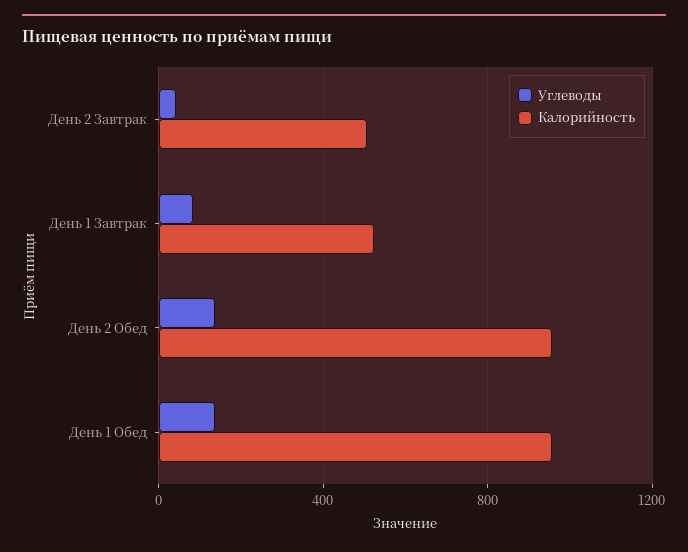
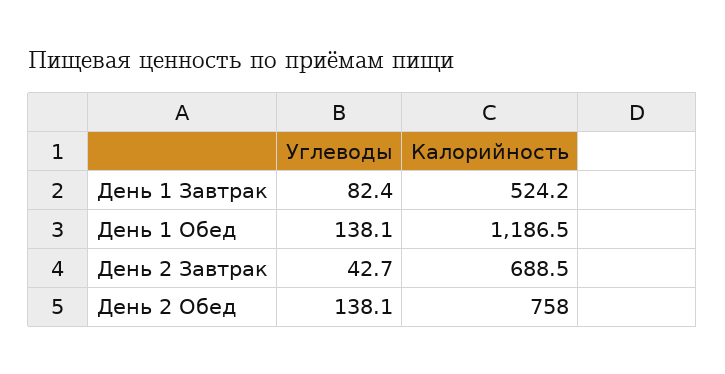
Калорийность, День 2 Завтрак: 500 -> 688.5
Калорийность, День 2 Обед: 950 -> 758
Калорийность, День 1 Обед: 950 -> 1186.5

